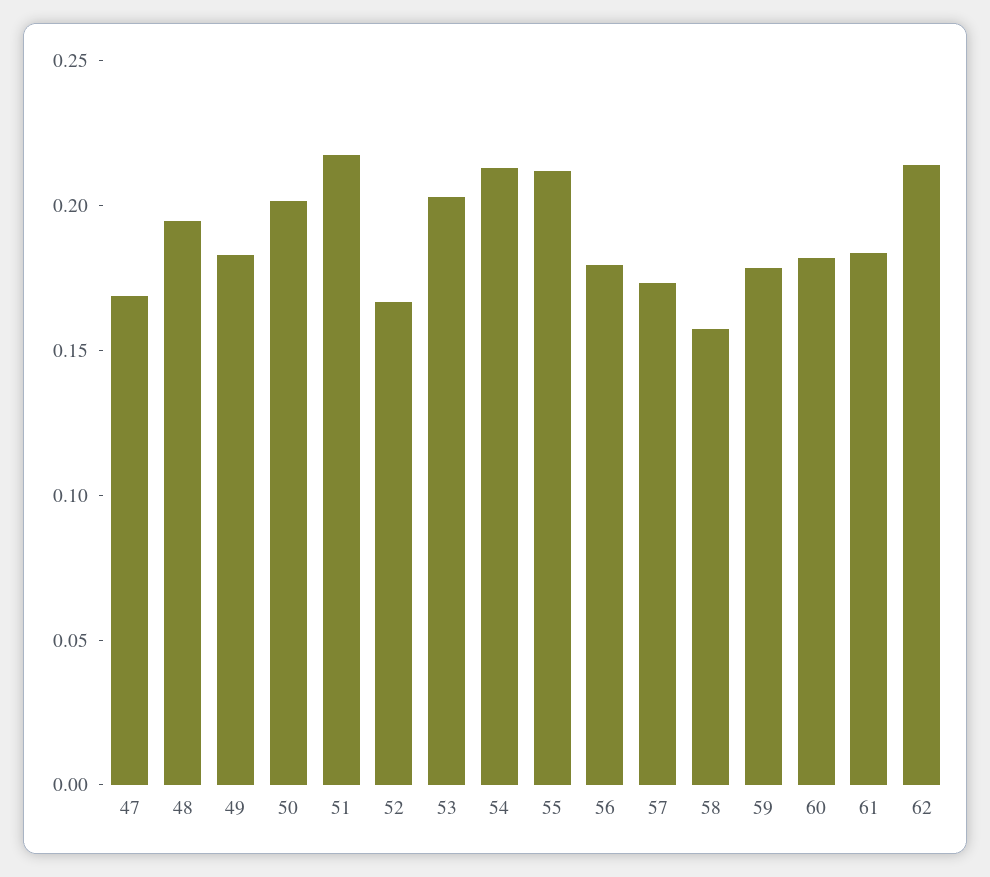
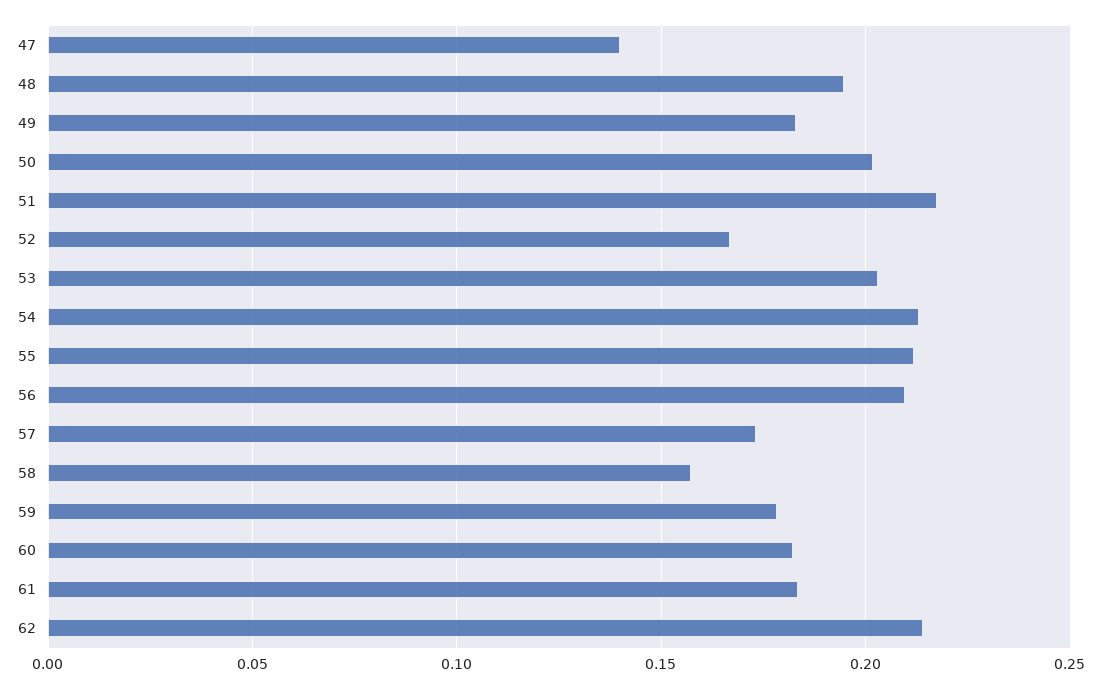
47: 0.17 -> 0.14
56: 0.18 -> 0.21

